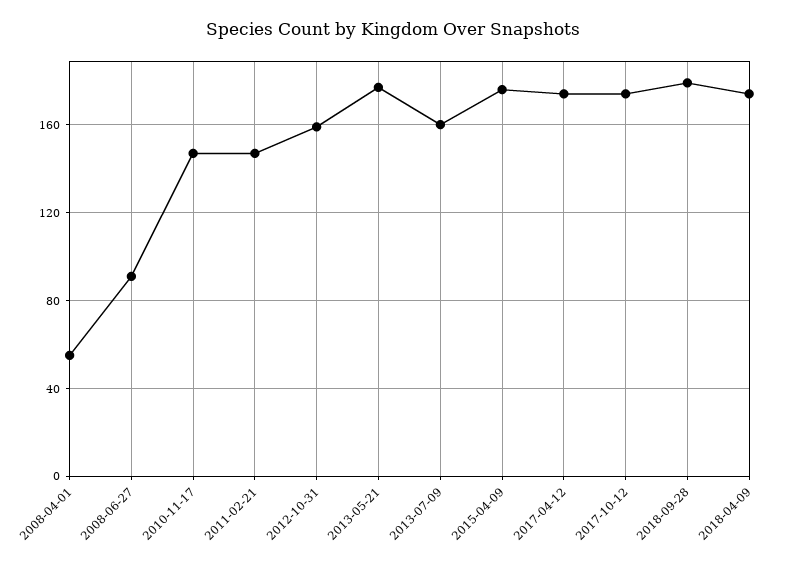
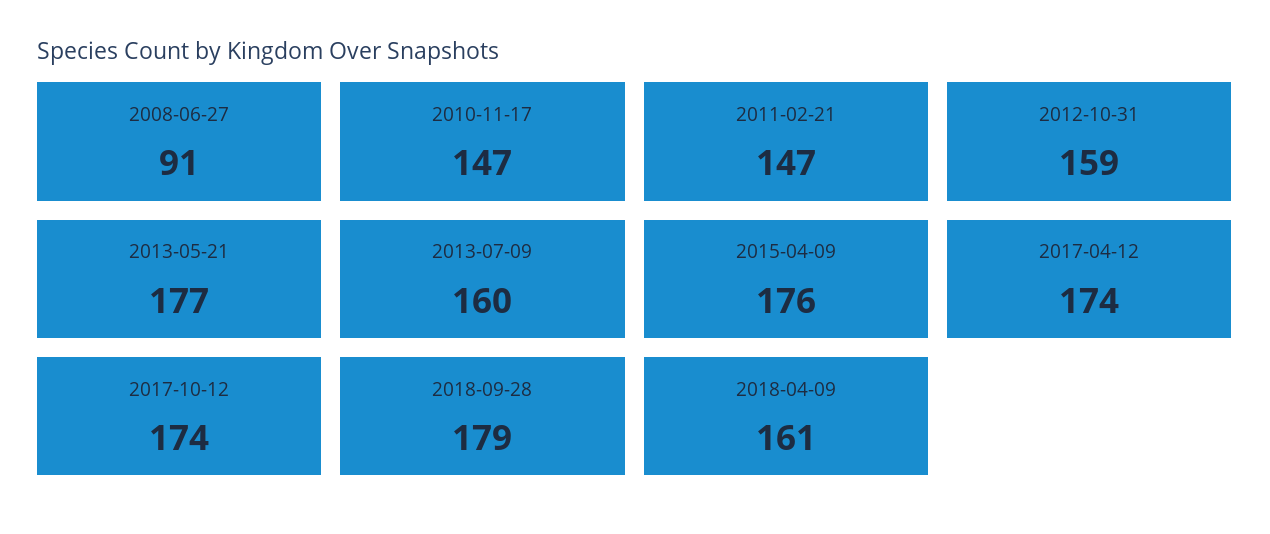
2008-04-01: 55 -> none
2018-04-09: 175 -> 161

